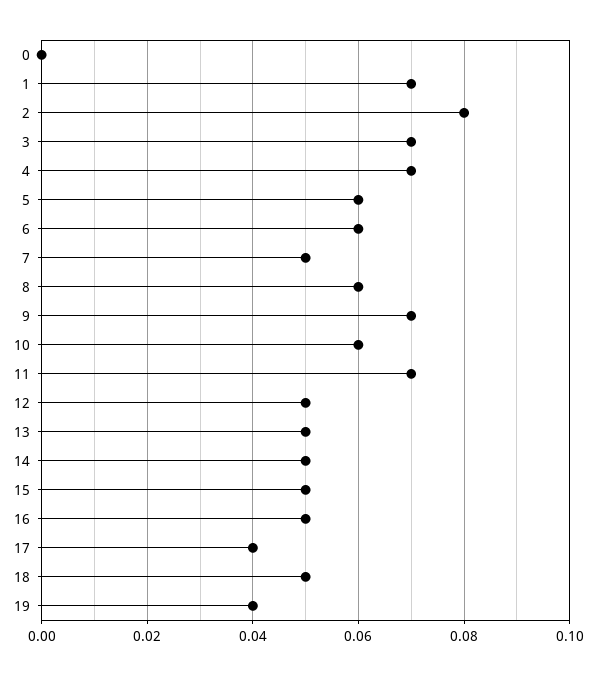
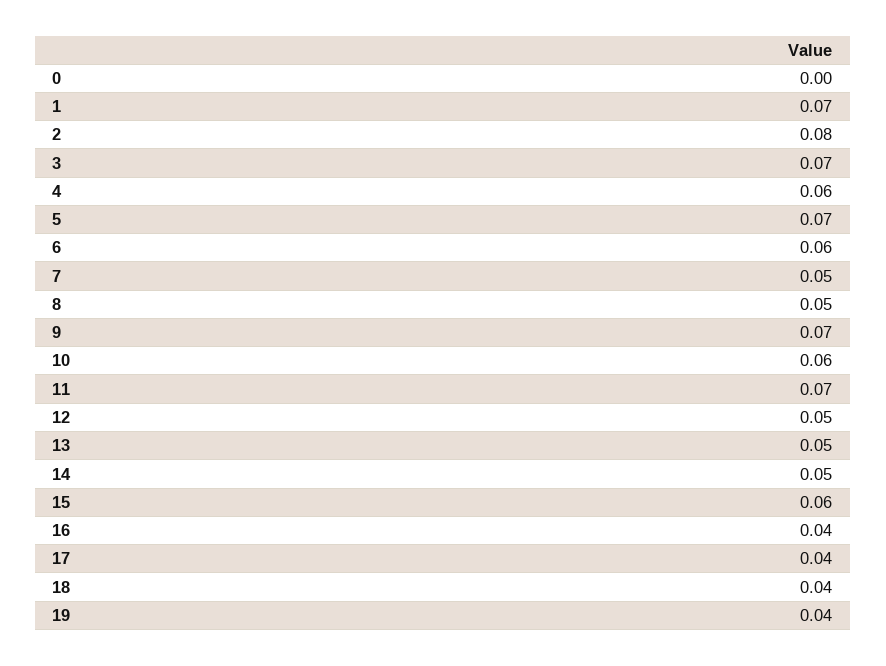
4: 0.07 -> 0.06
5: 0.06 -> 0.07
8: 0.06 -> 0.05
15: 0.05 -> 0.06
16: 0.05 -> 0.04
18: 0.05 -> 0.04

